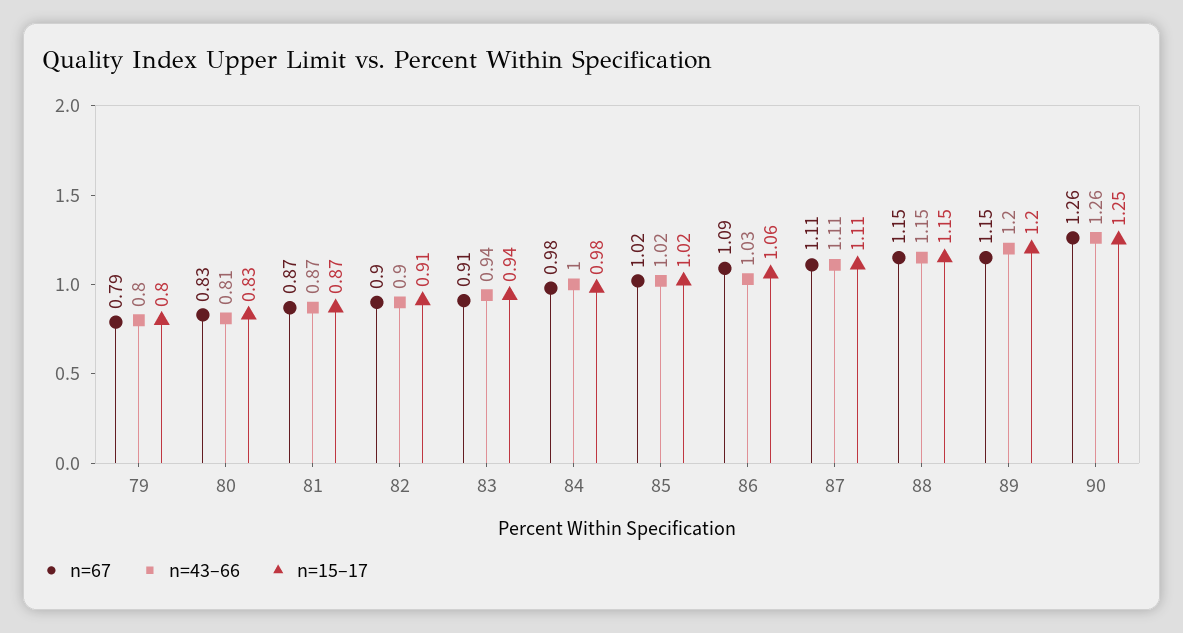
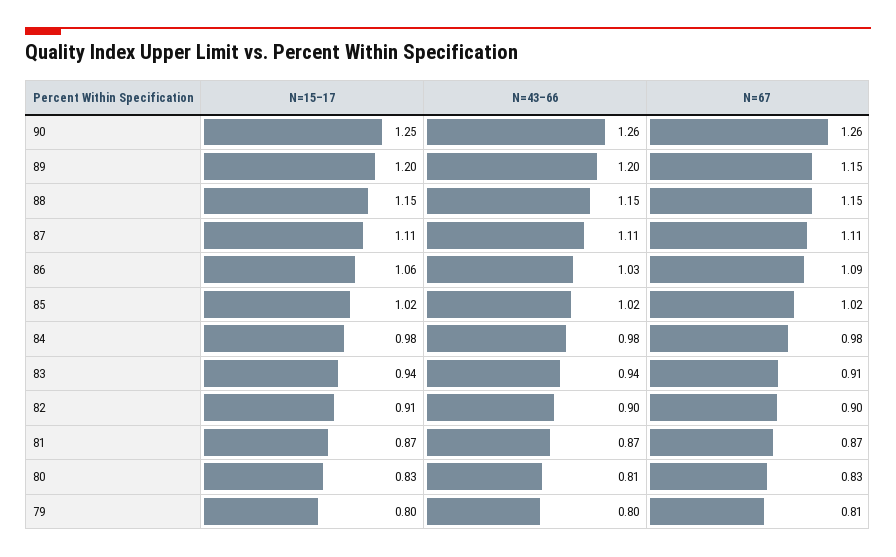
n=67, 79: 0.79 -> 0.81
n=43–66, 84: 1 -> 0.98

